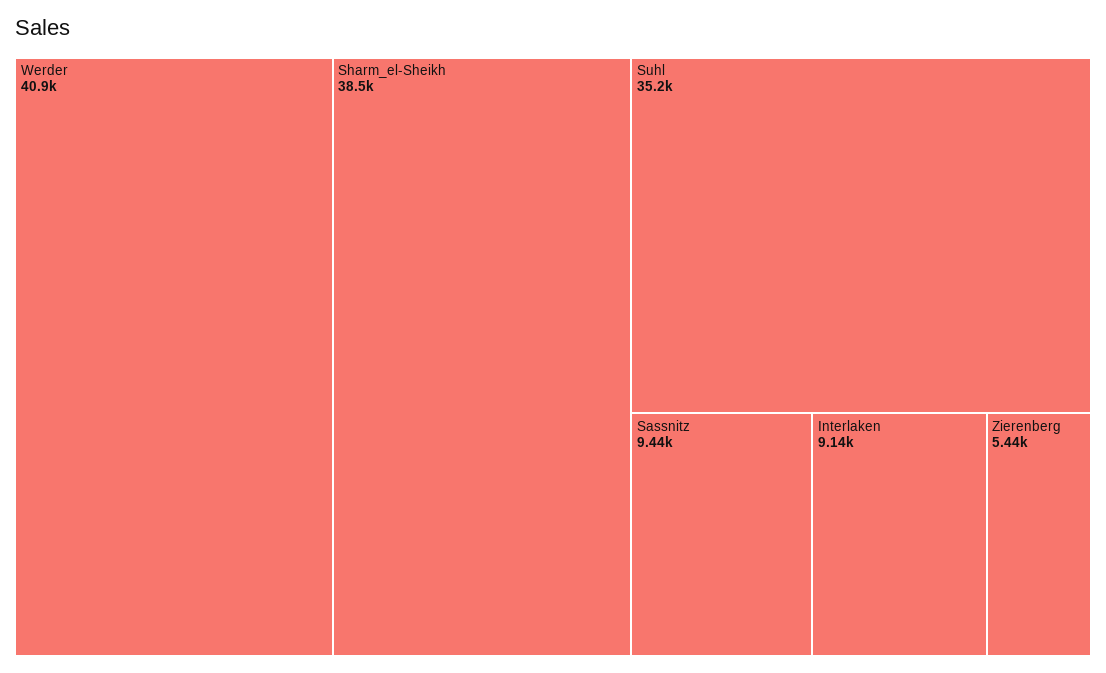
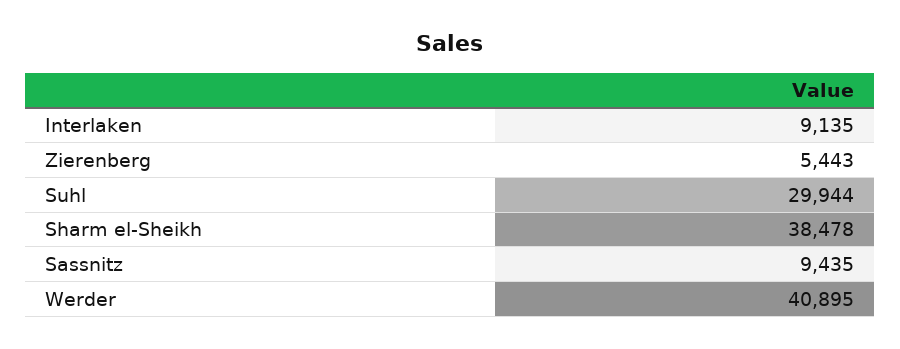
Suhl: 35200 -> 29944

